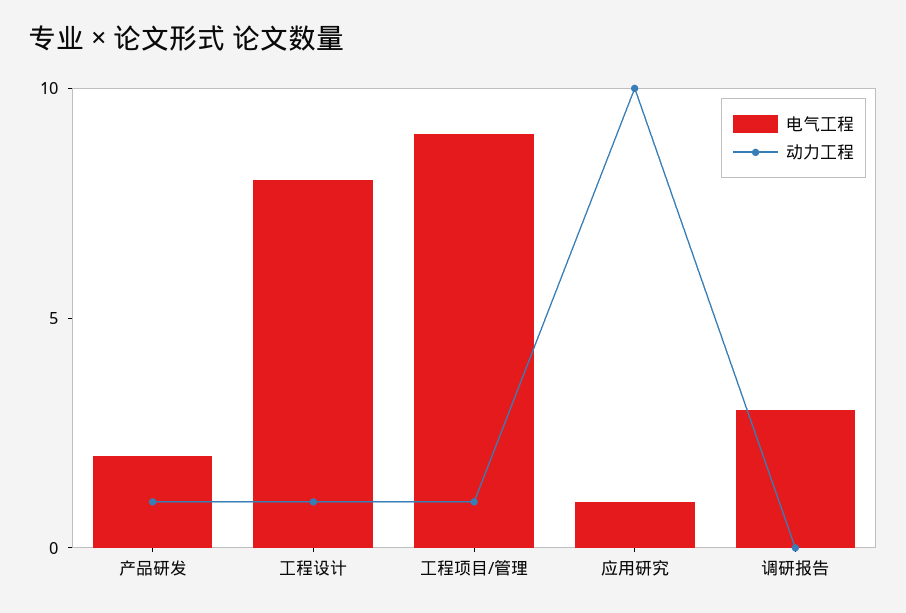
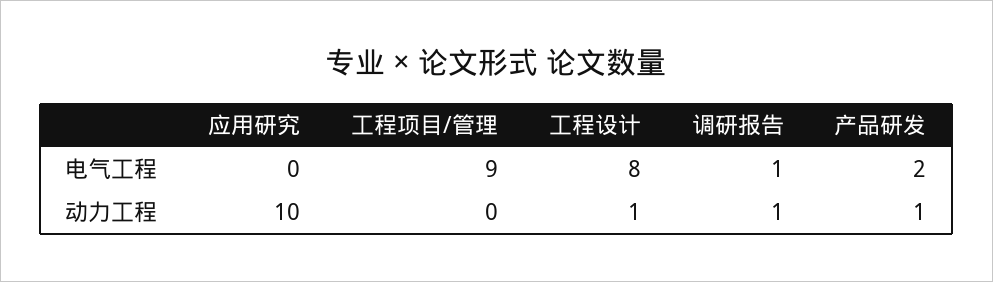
动力工程, 工程项目/管理: 1 -> 0
电气工程, 应用研究: 1 -> 0
电气工程, 调研报告: 3 -> 1
动力工程, 调研报告: 0 -> 1

